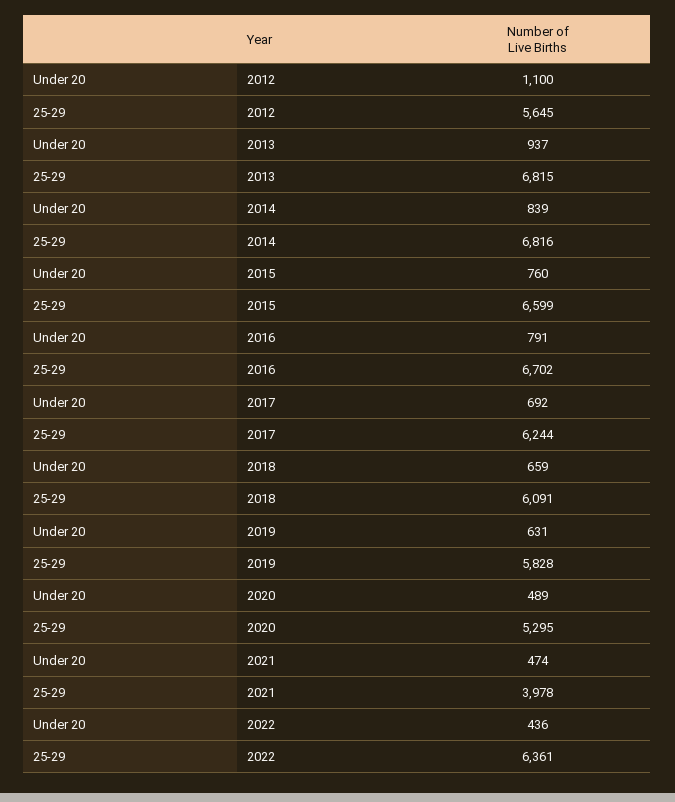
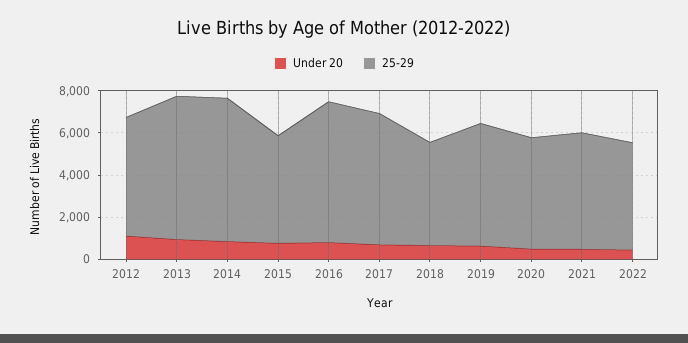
25-29, 2015: 6599 -> 5000
25-29, 2018: 6091 -> 5000
25-29, 2021: 3978 -> 5500
25-29, 2022: 6361 -> 5000

